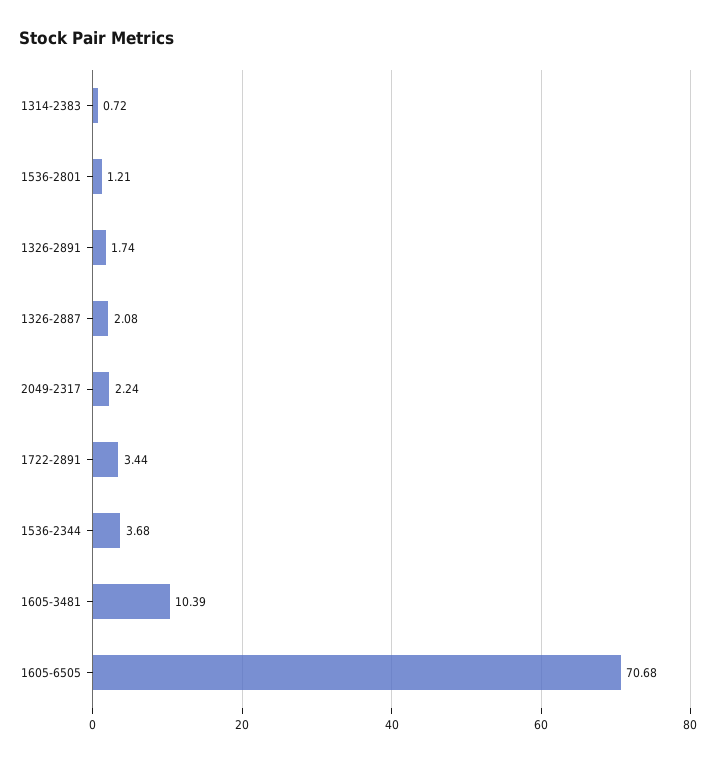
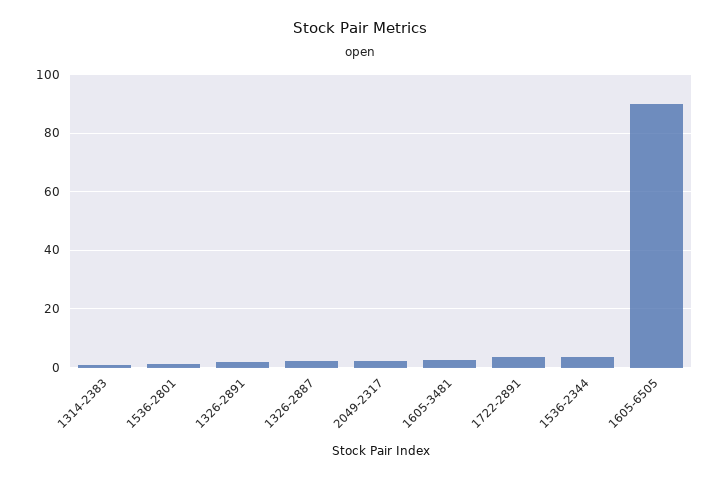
1605-3481: 10.39 -> 2.5
1605-6505: 70.68 -> 90

